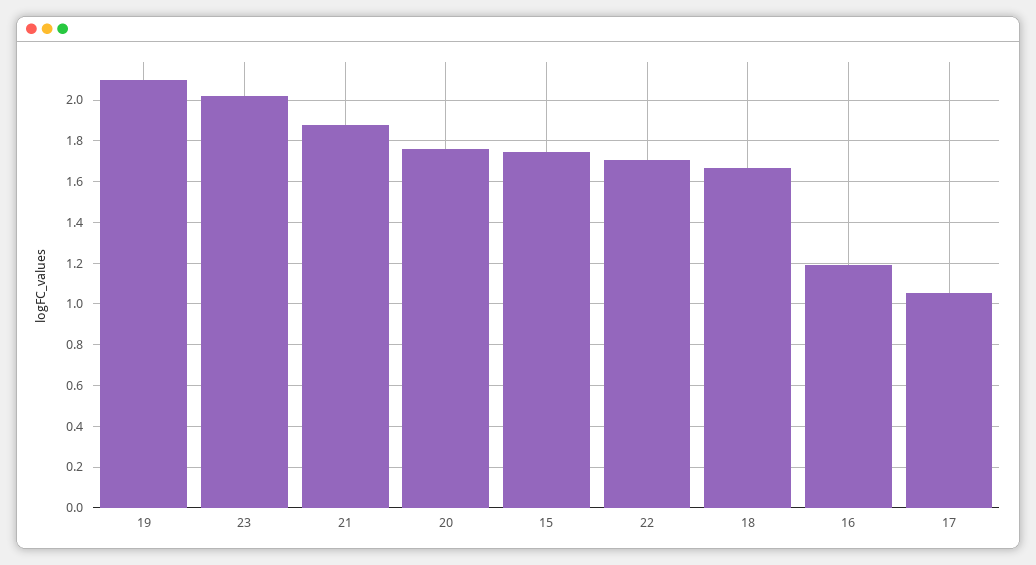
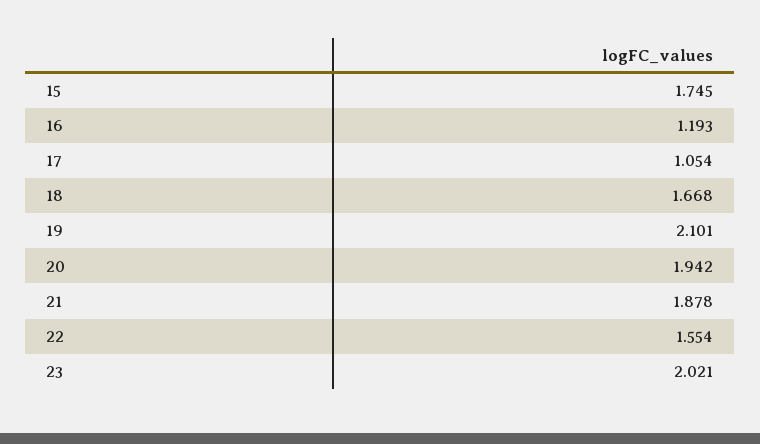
20: 1.75 -> 1.942
22: 1.7 -> 1.554

